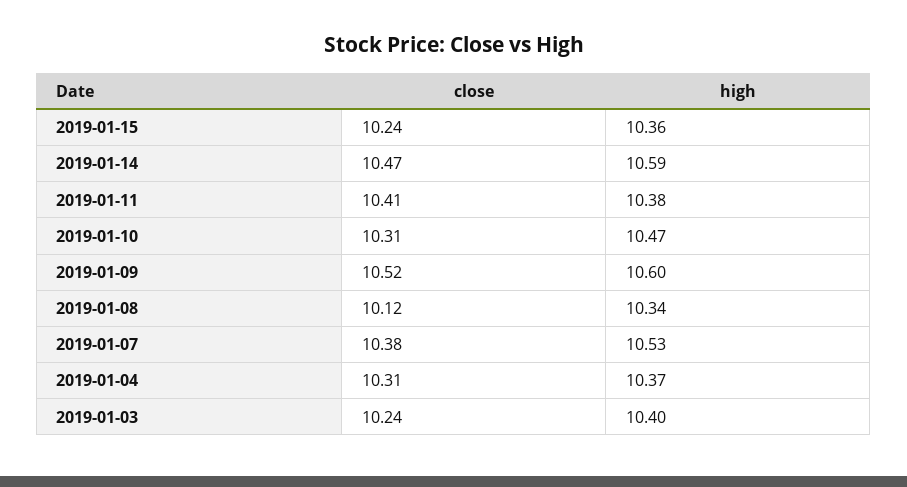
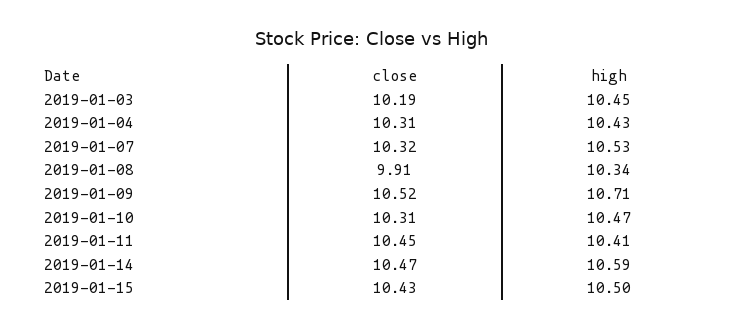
close, 2019-01-15: 10.24 -> 10.43
high, 2019-01-15: 10.36 -> 10.5
close, 2019-01-11: 10.41 -> 10.45
high, 2019-01-11: 10.38 -> 10.41
high, 2019-01-09: 10.6 -> 10.71
close, 2019-01-08: 10.12 -> 9.91
close, 2019-01-07: 10.38 -> 10.32
high, 2019-01-04: 10.37 -> 10.43
close, 2019-01-03: 10.24 -> 10.19
high, 2019-01-03: 10.4 -> 10.45

